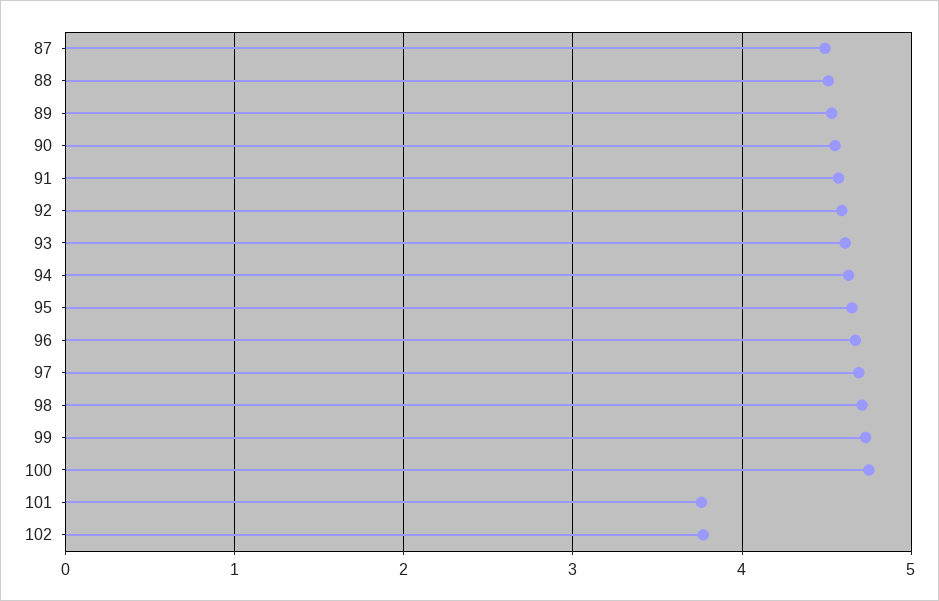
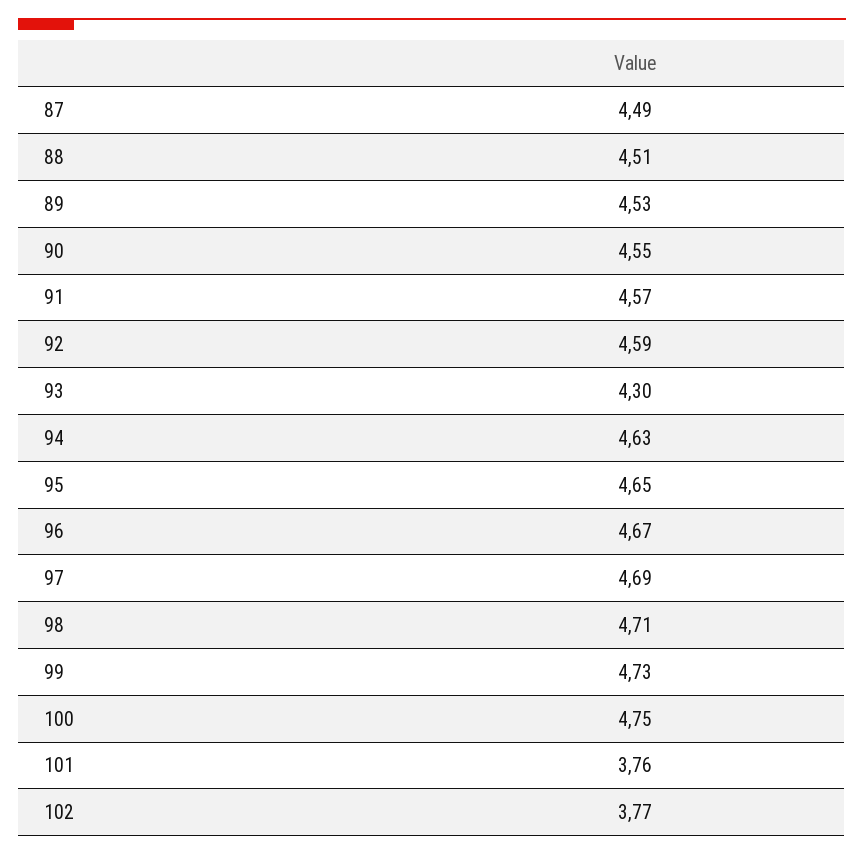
93: 4.6 -> 4.3

